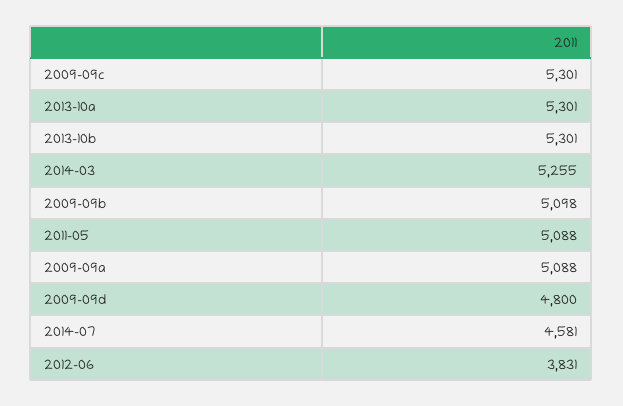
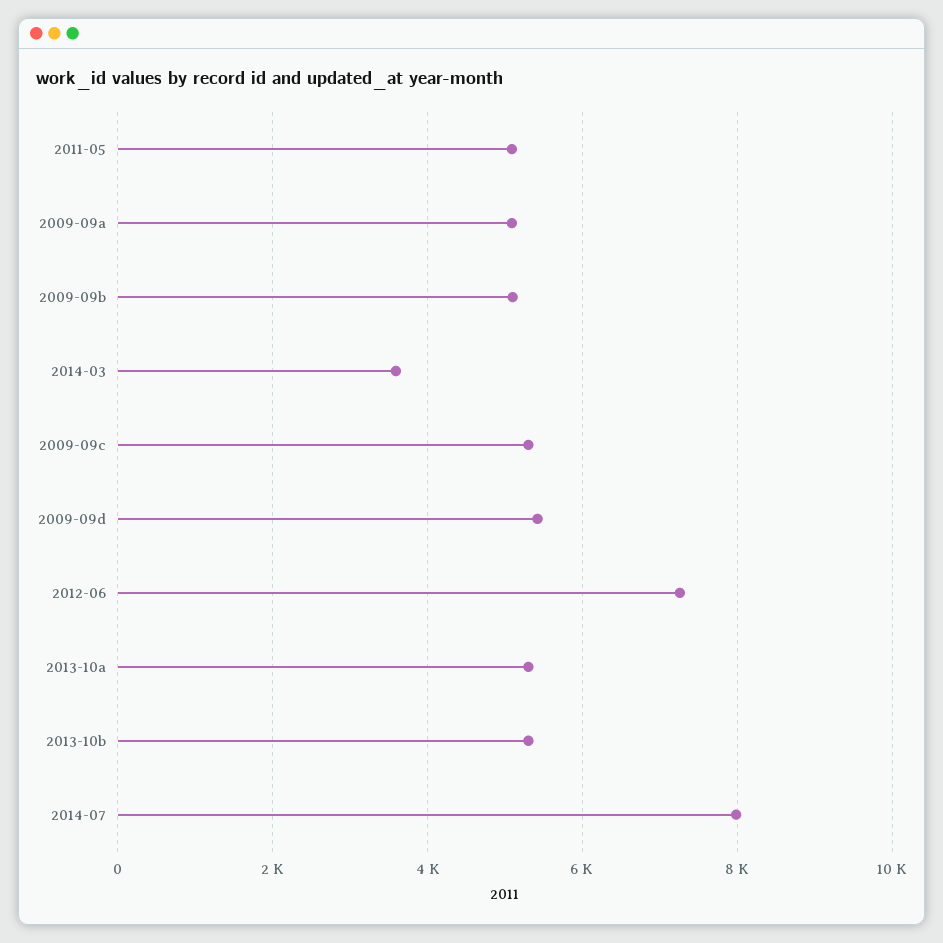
2014-03: 5255 -> 3600
2009-09d: 4800 -> 5400
2014-07: 4581 -> 8000
2012-06: 3831 -> 7200

